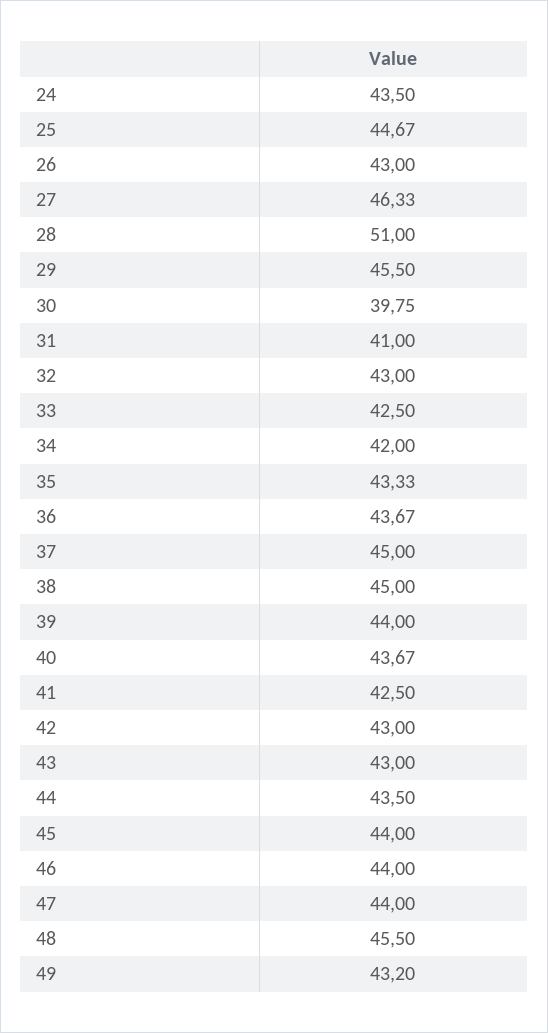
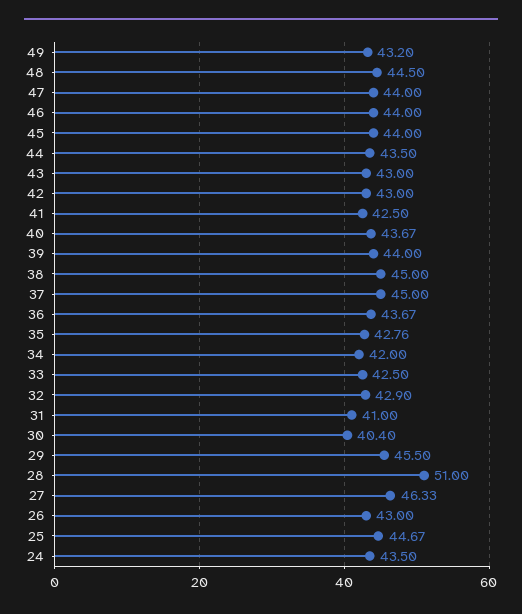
30: 39.75 -> 40.4
32: 43 -> 42.9
35: 43.33 -> 42.76
48: 45.5 -> 44.5

